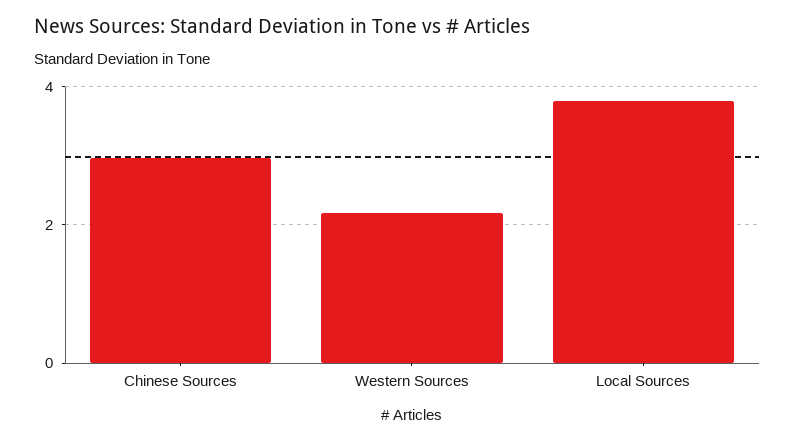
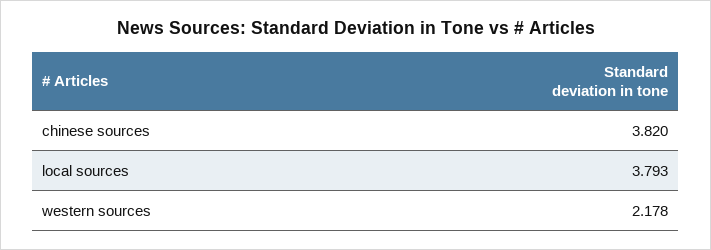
Chinese Sources: 3 -> 3.82

